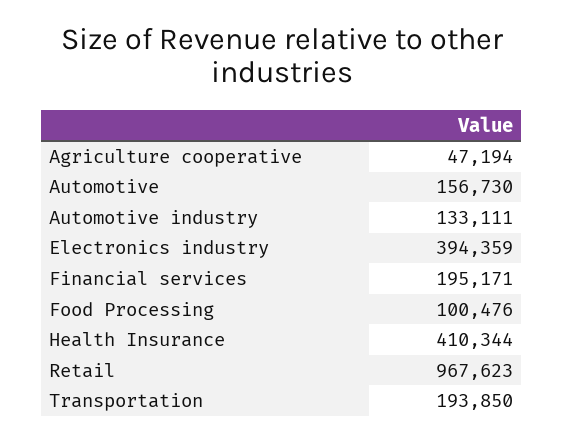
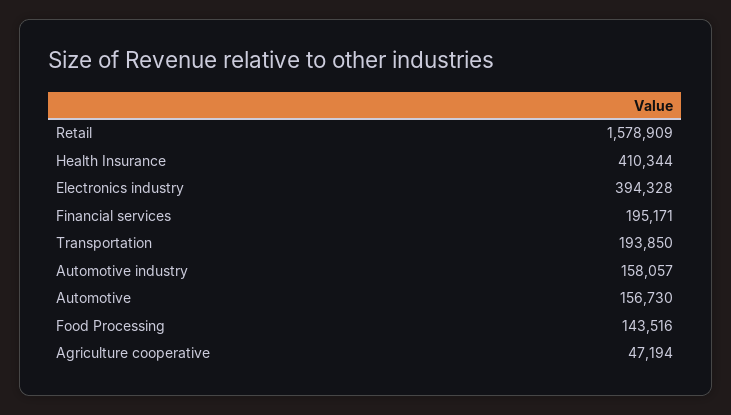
Automotive industry: 133111 -> 158057
Electronics industry: 394359 -> 394328
Food Processing: 100476 -> 143516
Retail: 967623 -> 1578909

